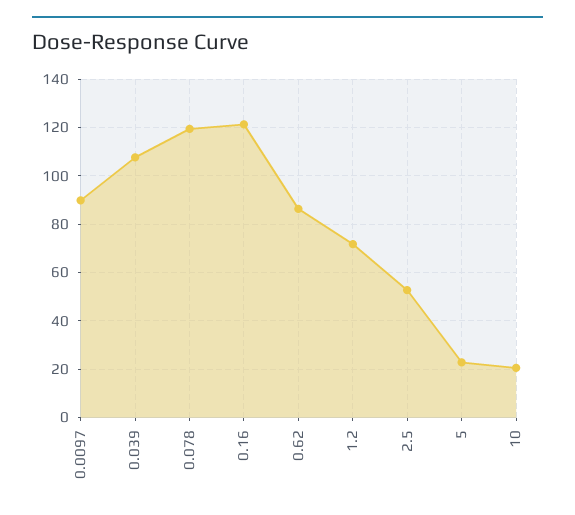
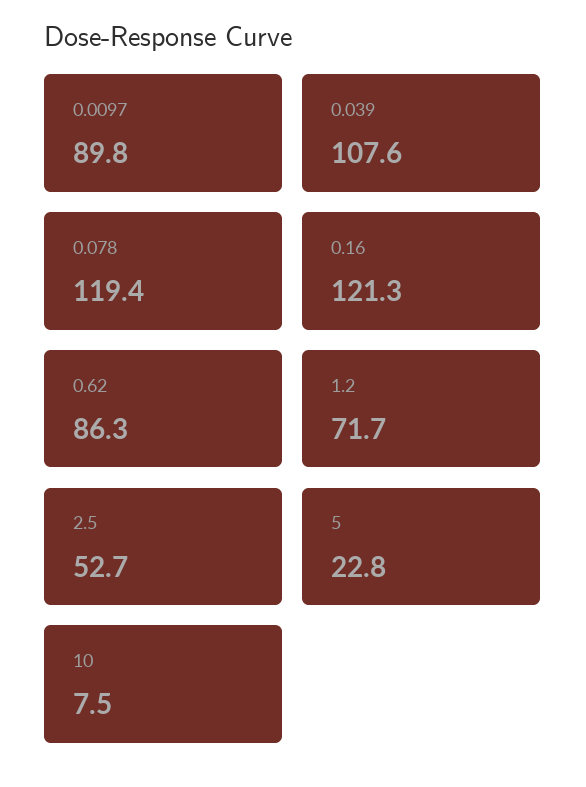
10: 20 -> 7.5

